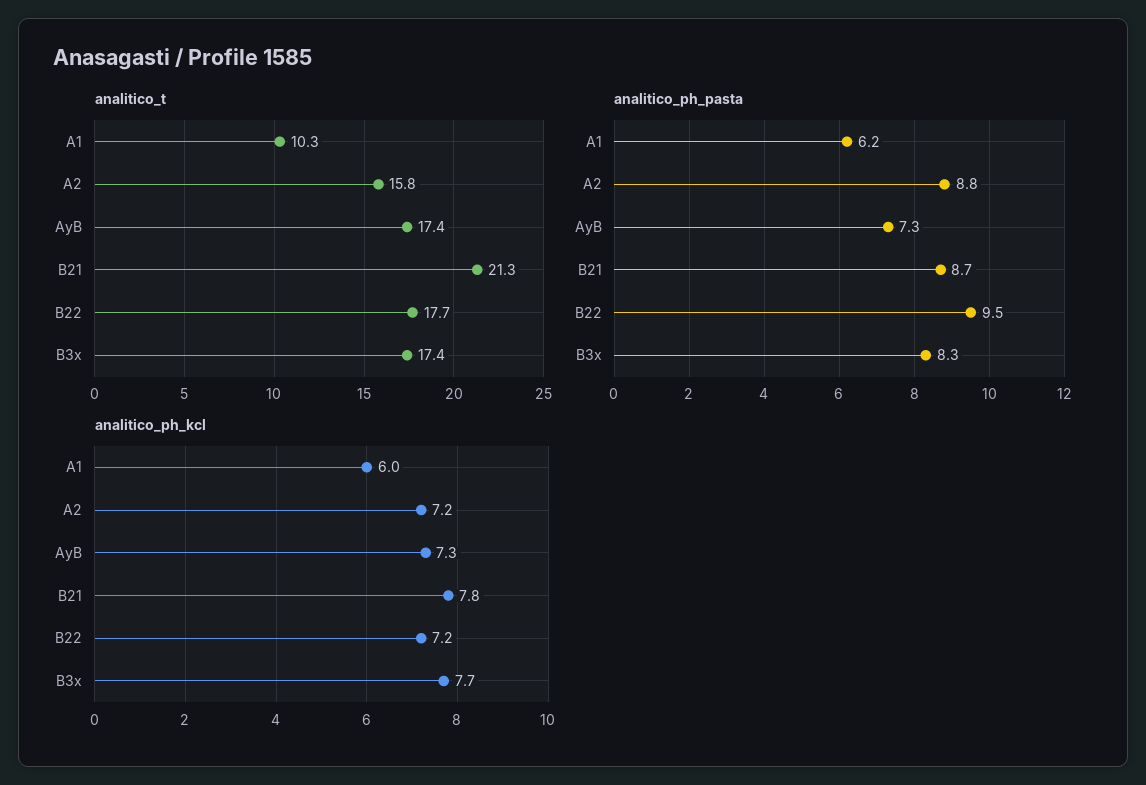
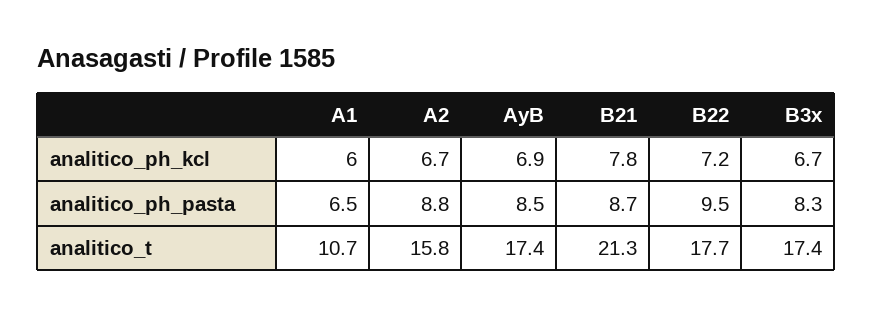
analitico_t, A1: 10.3 -> 10.7
analitico_ph_pasta, A1: 6.2 -> 6.5
analitico_ph_pasta, AyB: 7.3 -> 8.5
analitico_ph_kcl, A2: 7.2 -> 6.7
analitico_ph_kcl, AyB: 7.3 -> 6.9
analitico_ph_kcl, B3x: 7.7 -> 6.7

